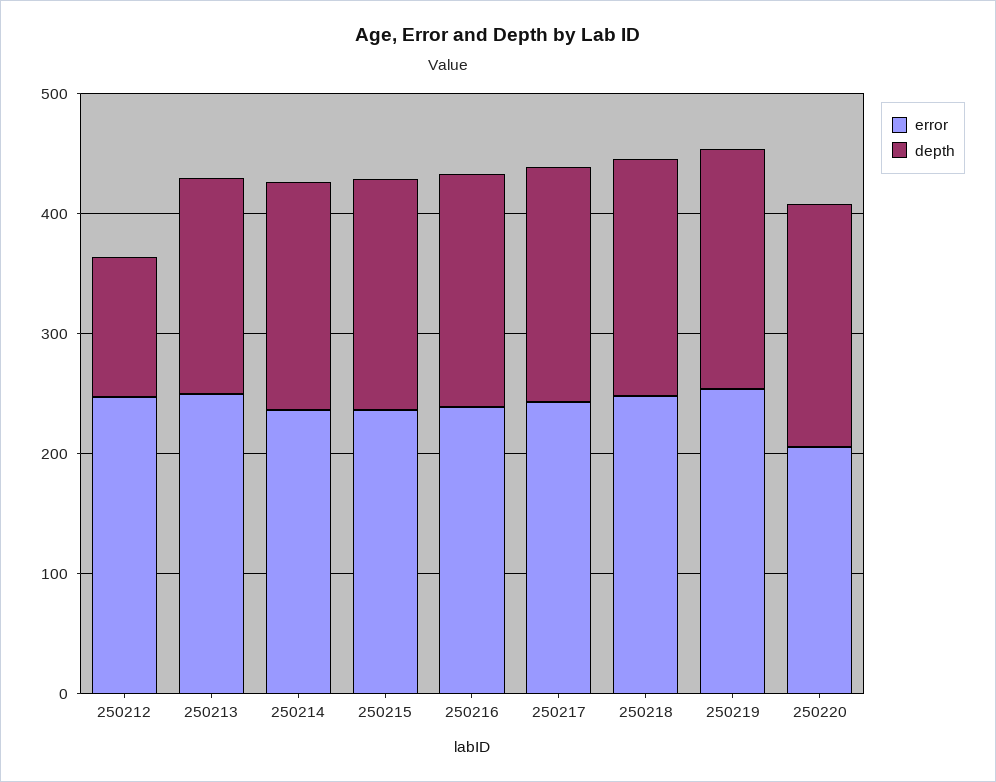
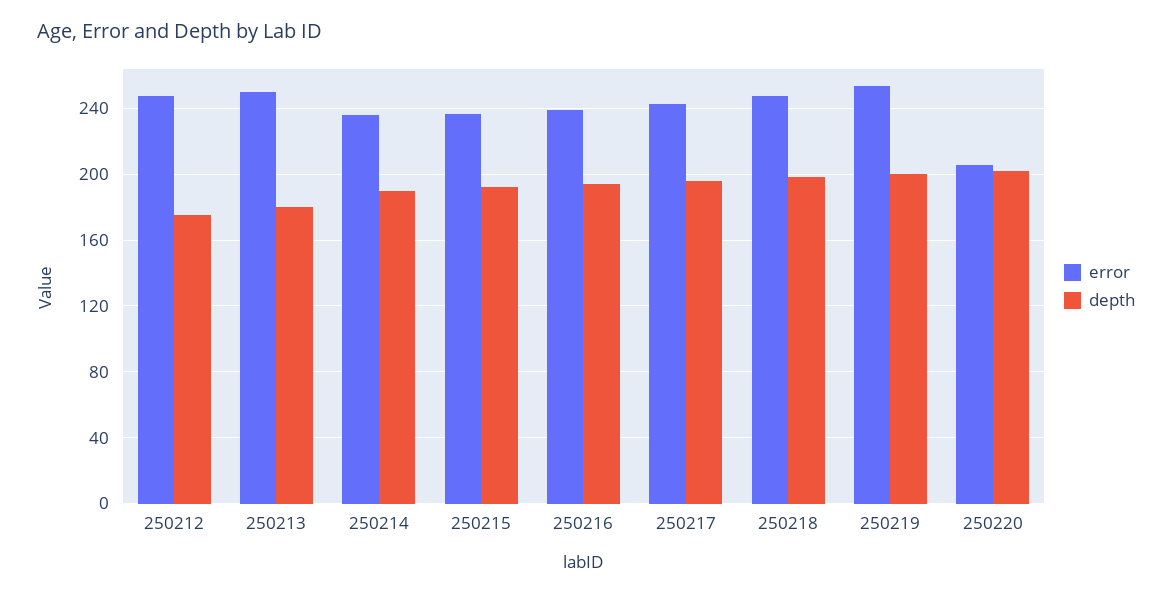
depth, 250212: 120 -> 175

